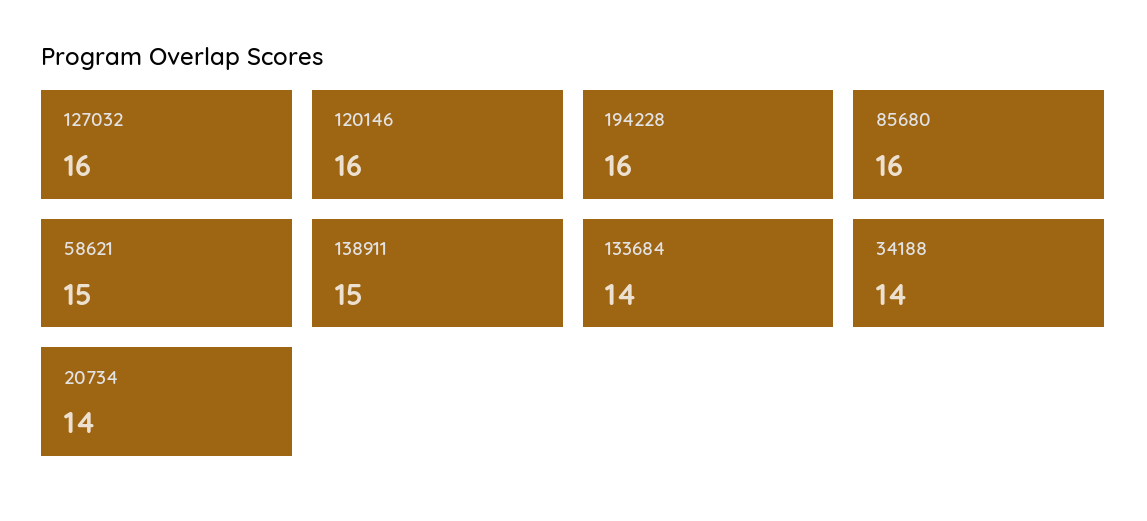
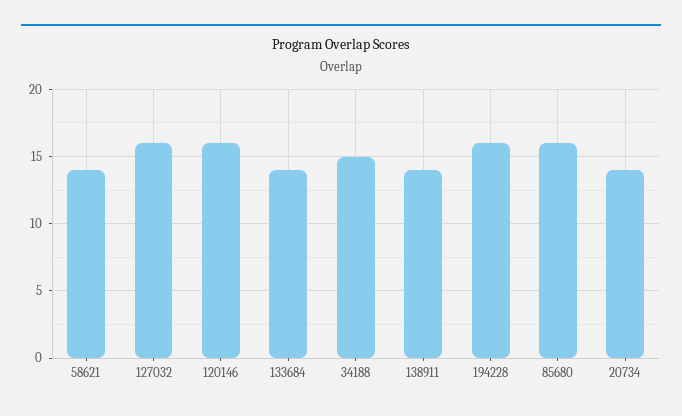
58621: 15 -> 14
138911: 15 -> 14
34188: 14 -> 15

